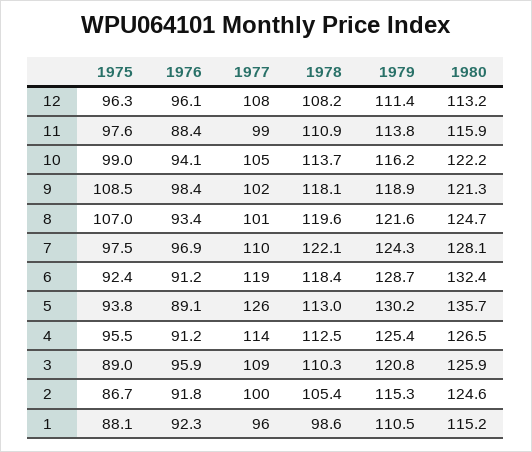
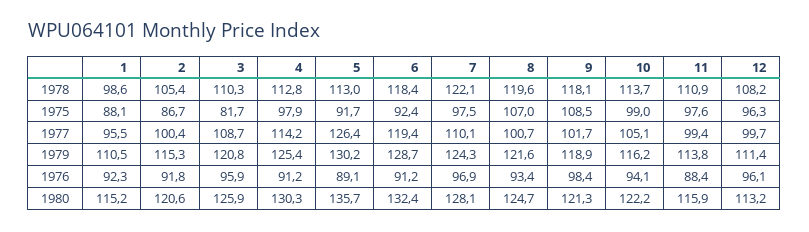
1977, 12: 108 -> 99.7
1975, 5: 93.8 -> 91.7
1975, 4: 95.5 -> 97.9
1978, 4: 112.5 -> 112.8
1980, 4: 126.5 -> 130.3
1975, 3: 89 -> 81.7
1980, 2: 124.6 -> 120.6

